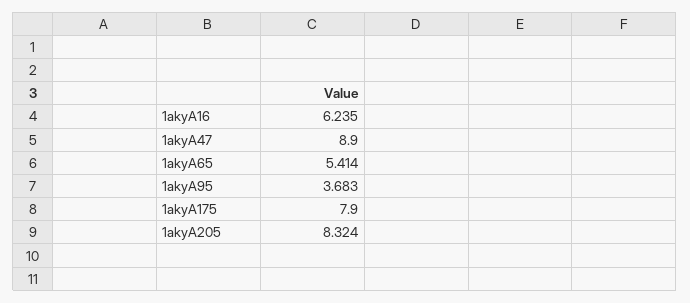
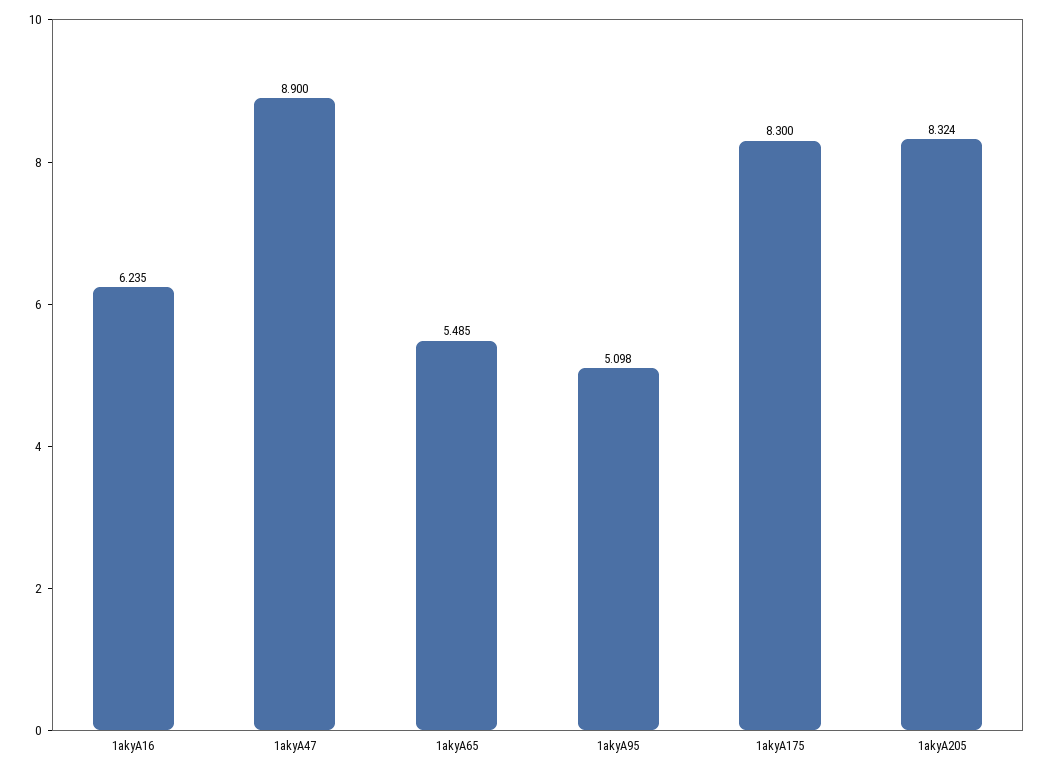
1akyA65: 5.414 -> 5.485
1akyA95: 3.683 -> 5.098
1akyA175: 7.9 -> 8.3

